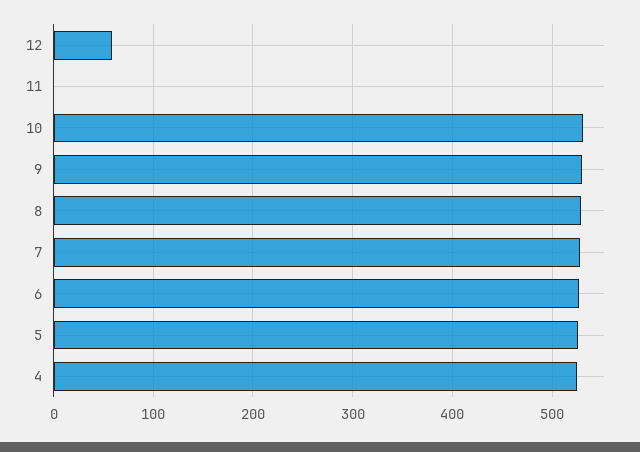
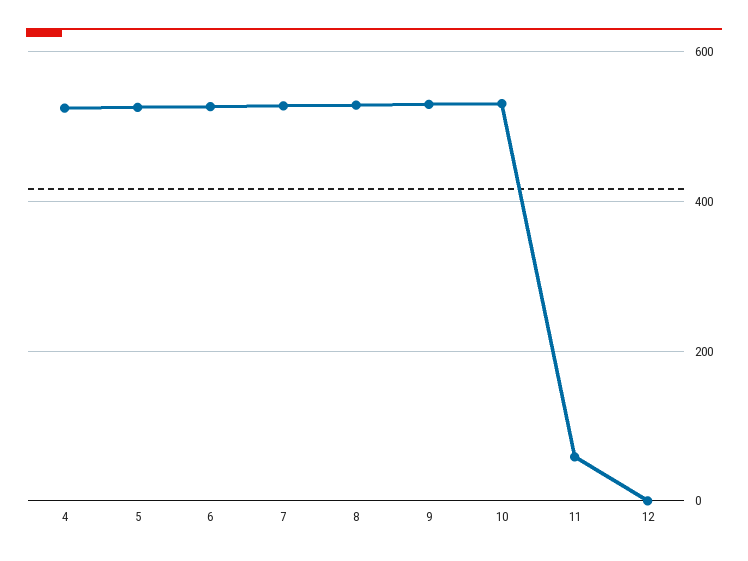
12: 60 -> 0
11: 0 -> 60

